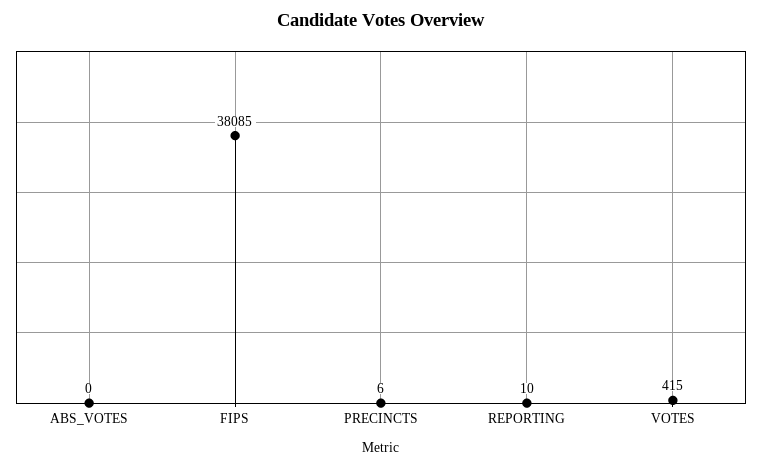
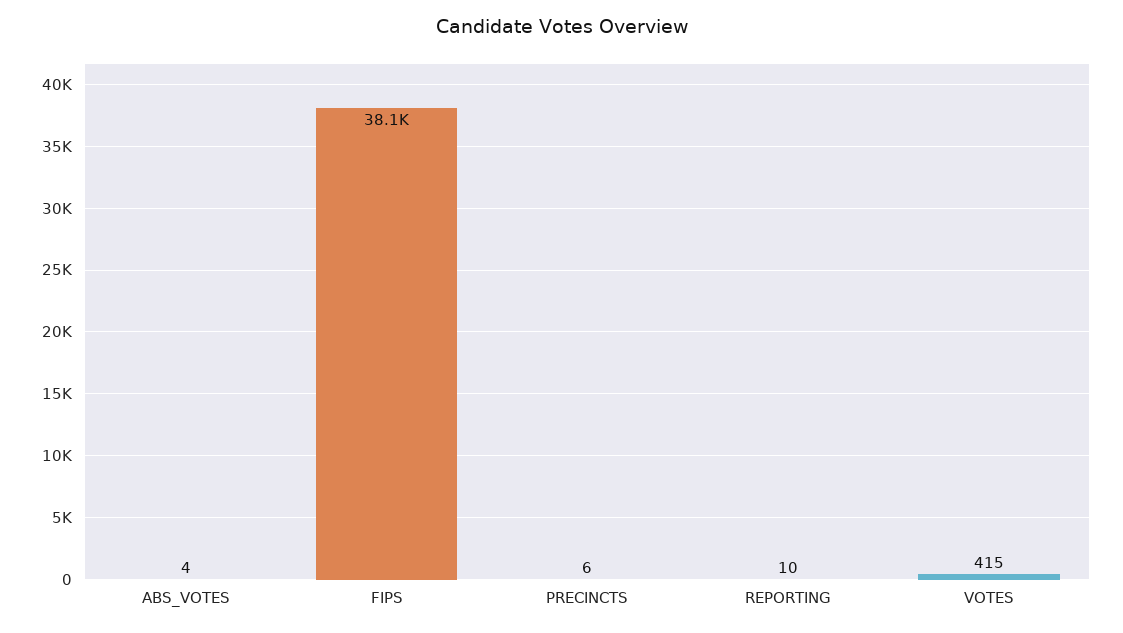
ABS_VOTES: 0 -> 4

